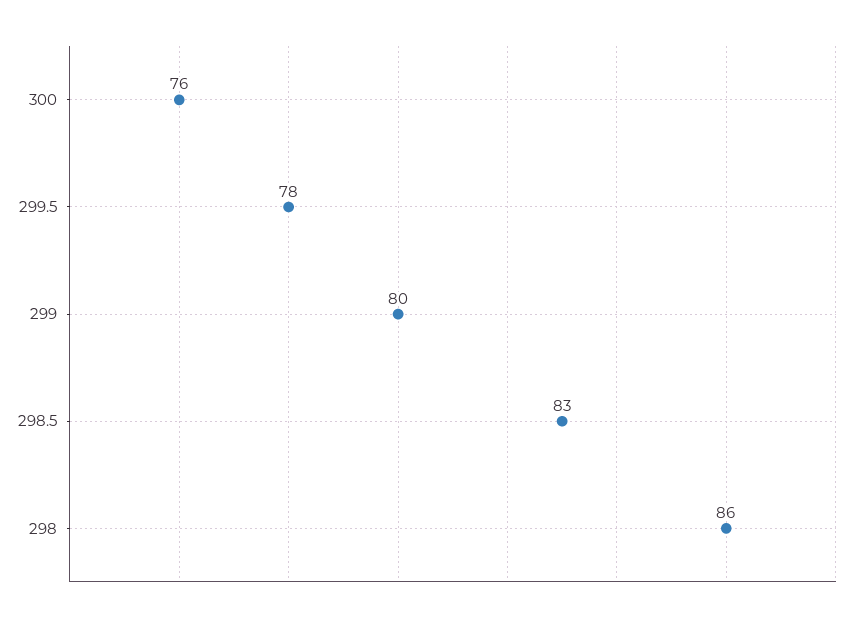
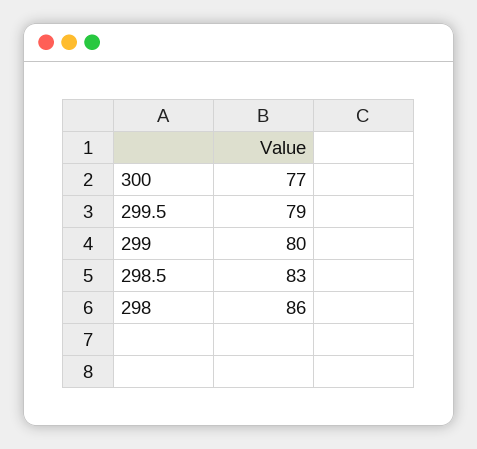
300: 76 -> 77
299.5: 78 -> 79

